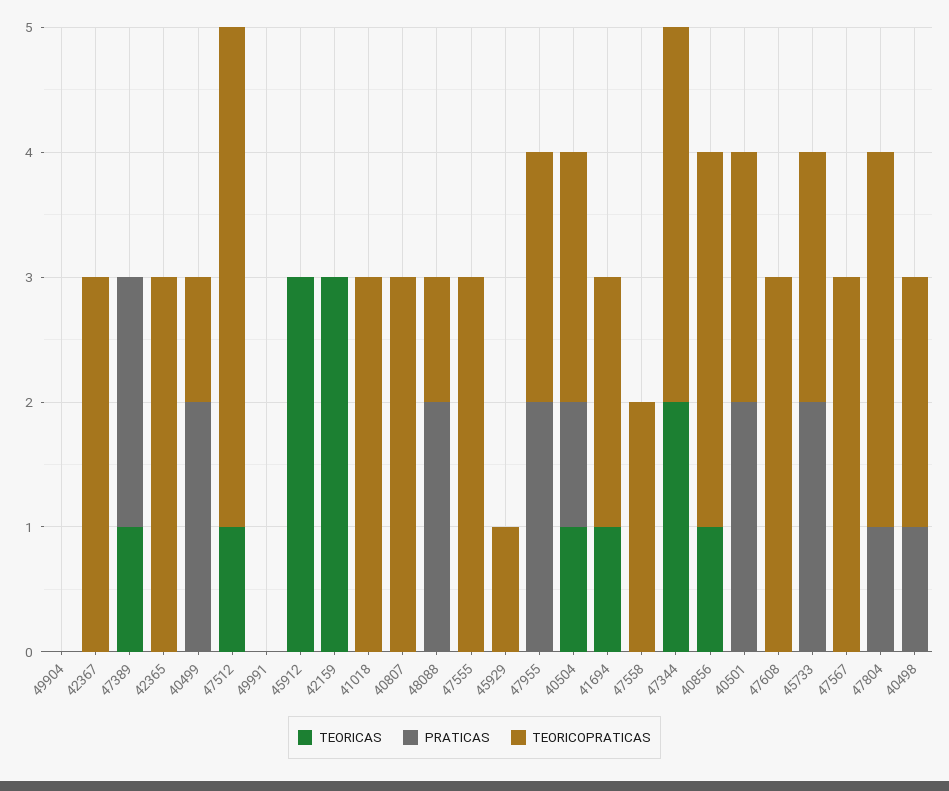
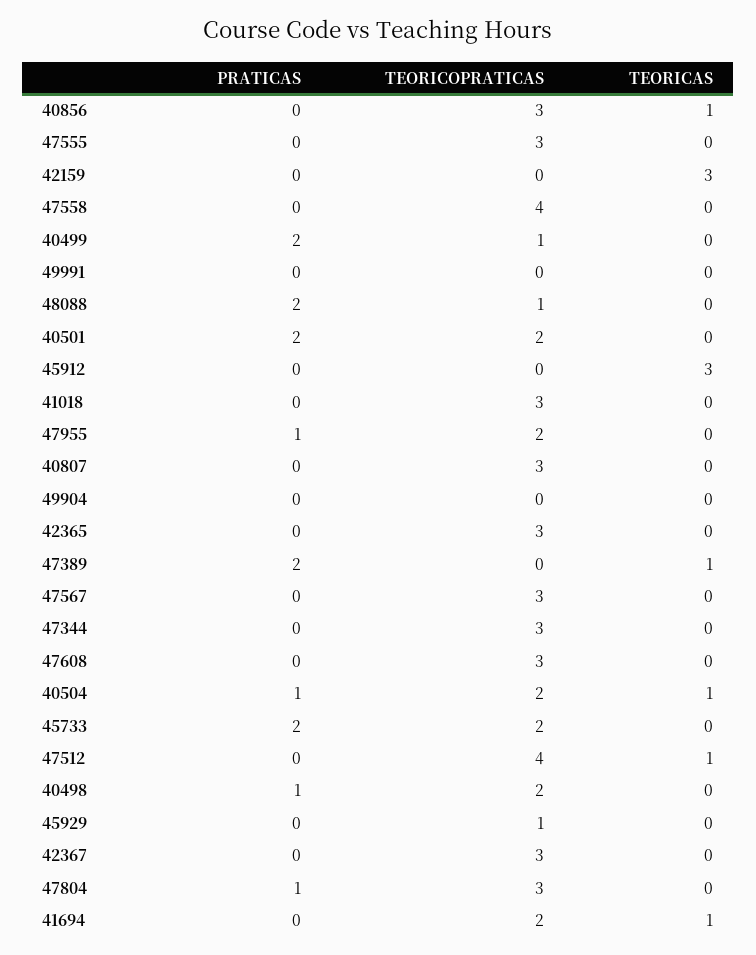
PRATICAS, 47955: 2 -> 1
TEORICOPRATICAS, 47558: 2 -> 4
TEORICAS, 47344: 2 -> 0

